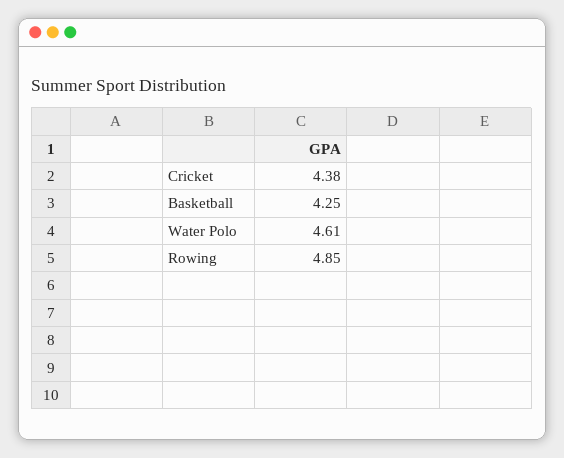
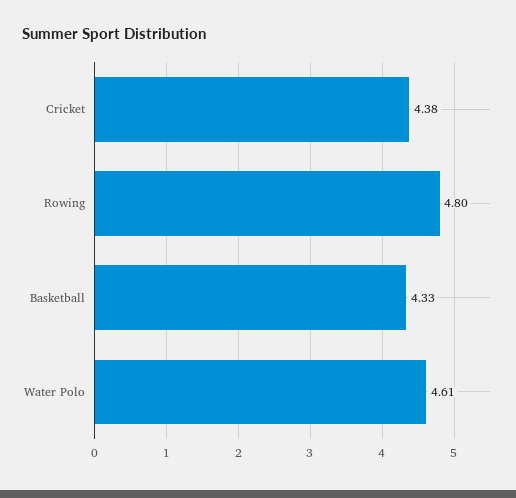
Basketball: 4.25 -> 4.33
Rowing: 4.85 -> 4.8

